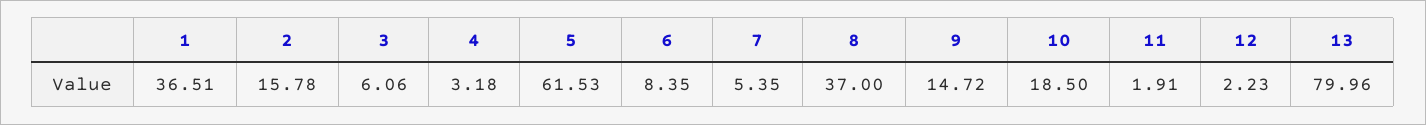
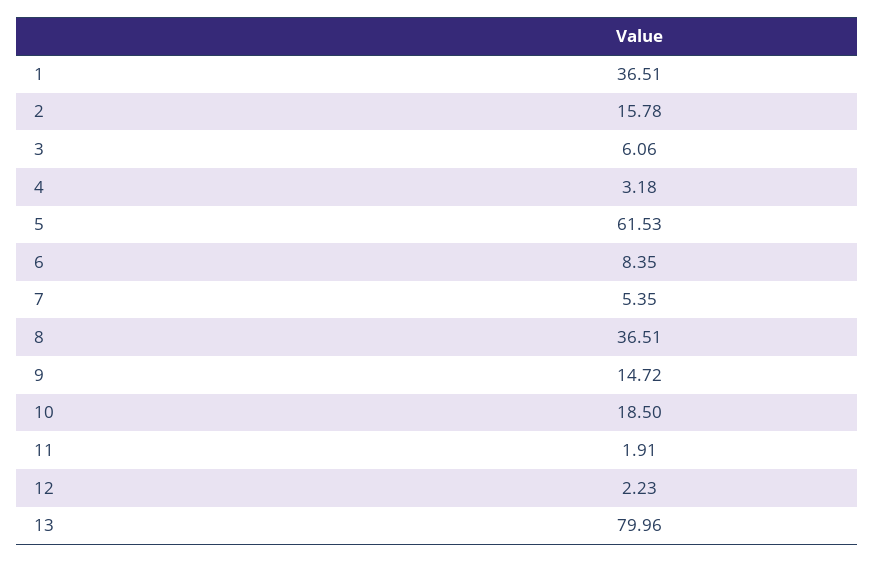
8: 37 -> 36.51

